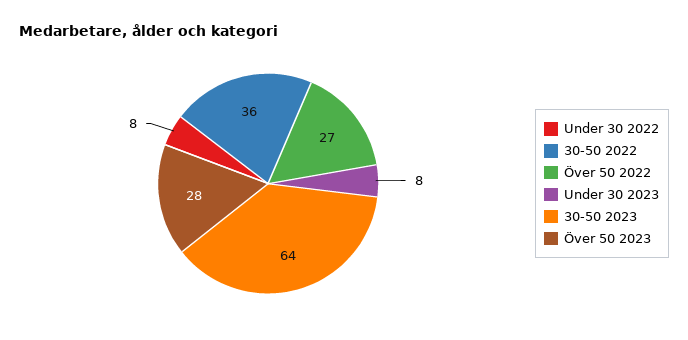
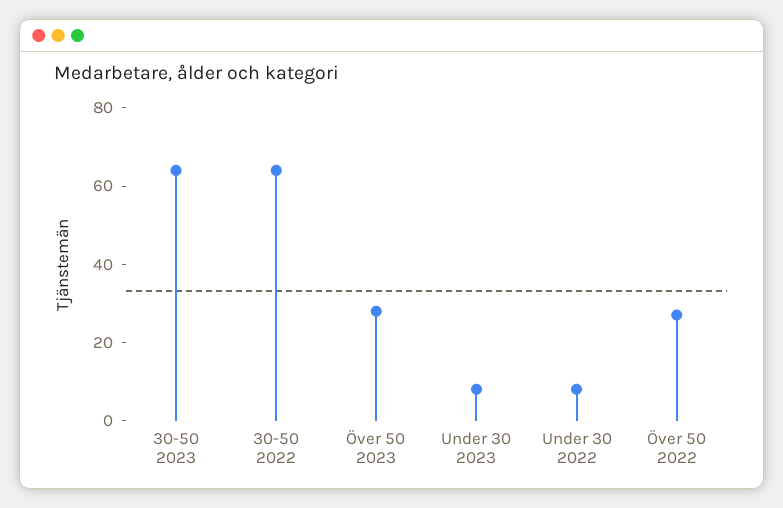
30-50 2022: 36 -> 65

